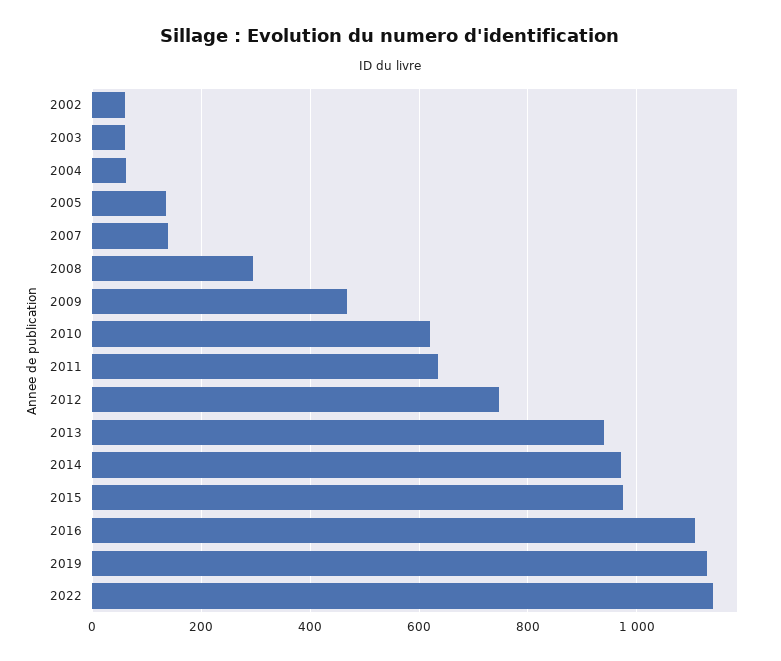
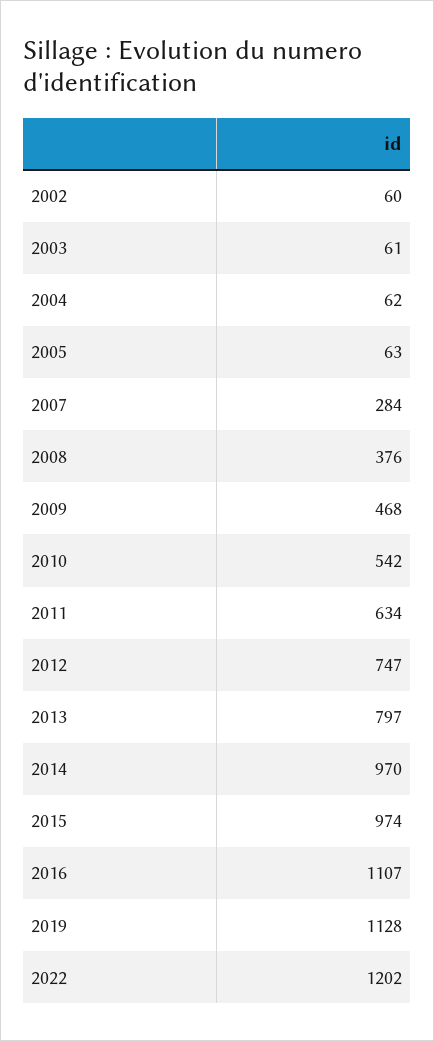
2005: 140 -> 63
2007: 140 -> 284
2008: 300 -> 376
2010: 620 -> 542
2013: 940 -> 797
2022: 1140 -> 1202

